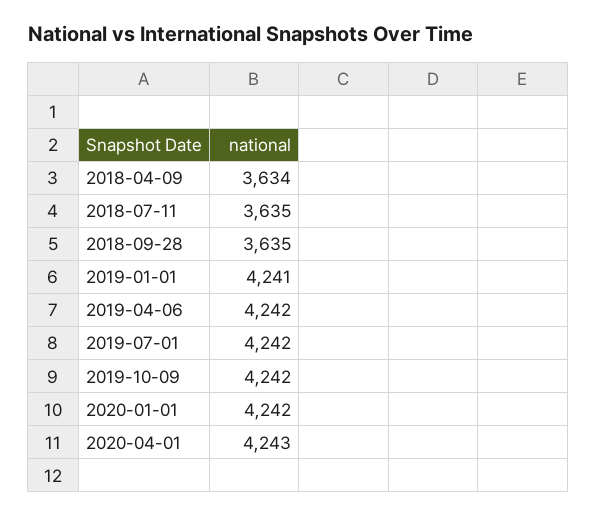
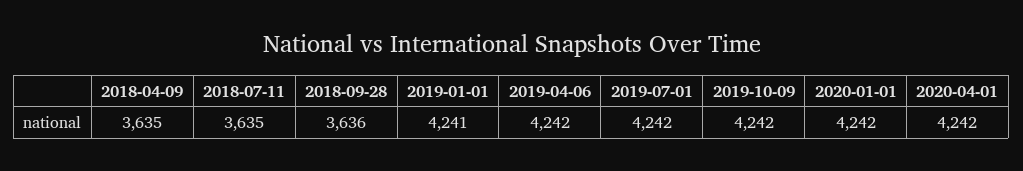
2018-04-09: 3634 -> 3635
2018-09-28: 3635 -> 3636
2020-04-01: 4243 -> 4242

